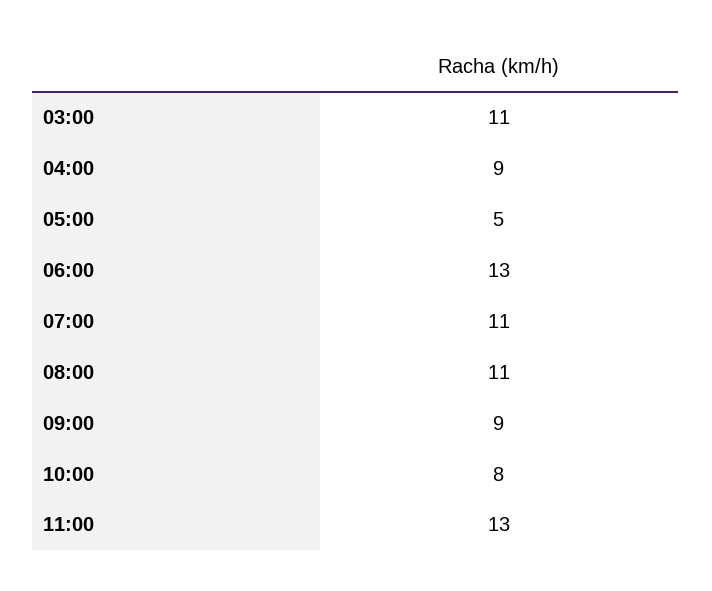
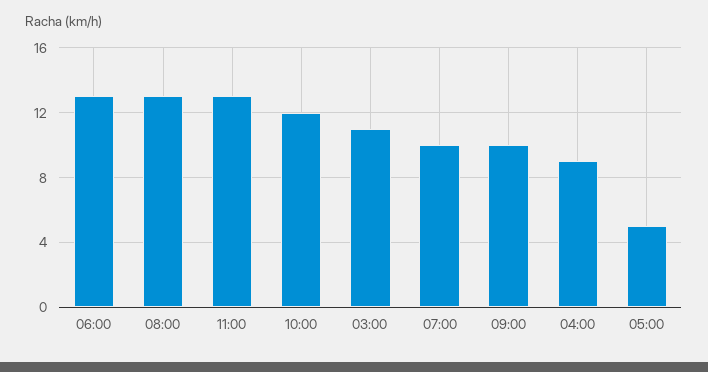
07:00: 11 -> 10
08:00: 11 -> 13
09:00: 9 -> 10
10:00: 8 -> 12

